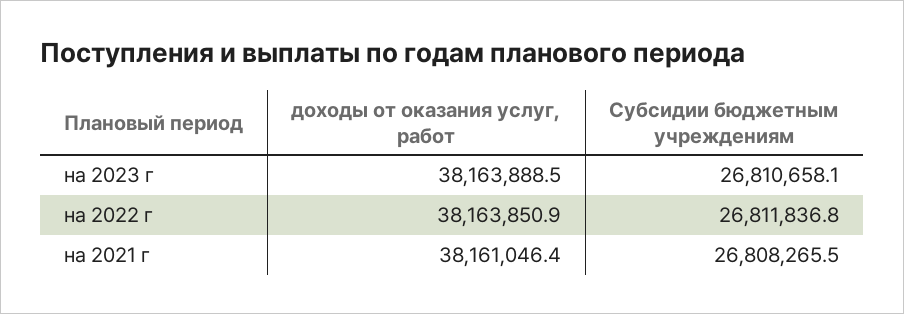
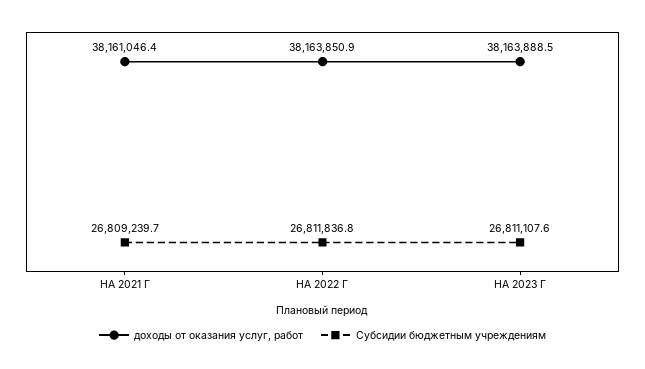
Субсидии бюджетным учреждениям, на 2023 г: 26810658.1 -> 26811107.6
Субсидии бюджетным учреждениям, на 2021 г: 26808265.5 -> 26809239.7

